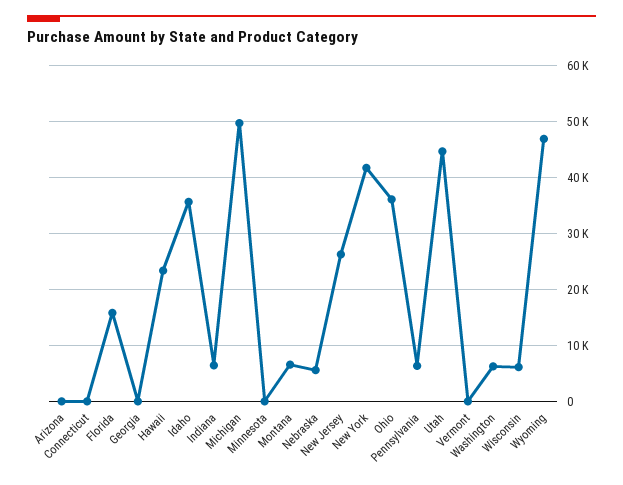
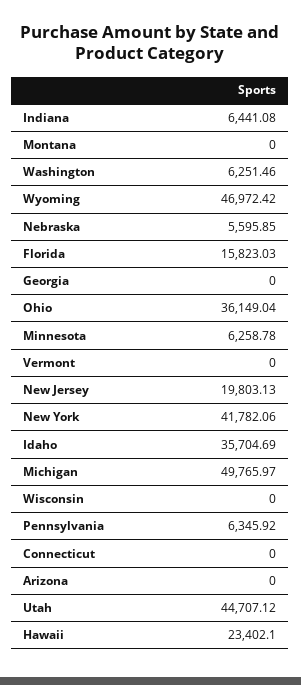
Minnesota: 0 -> 6258.78
Montana: 6000 -> 0
New Jersey: 26000 -> 19803.13
Wisconsin: 6000 -> 0

